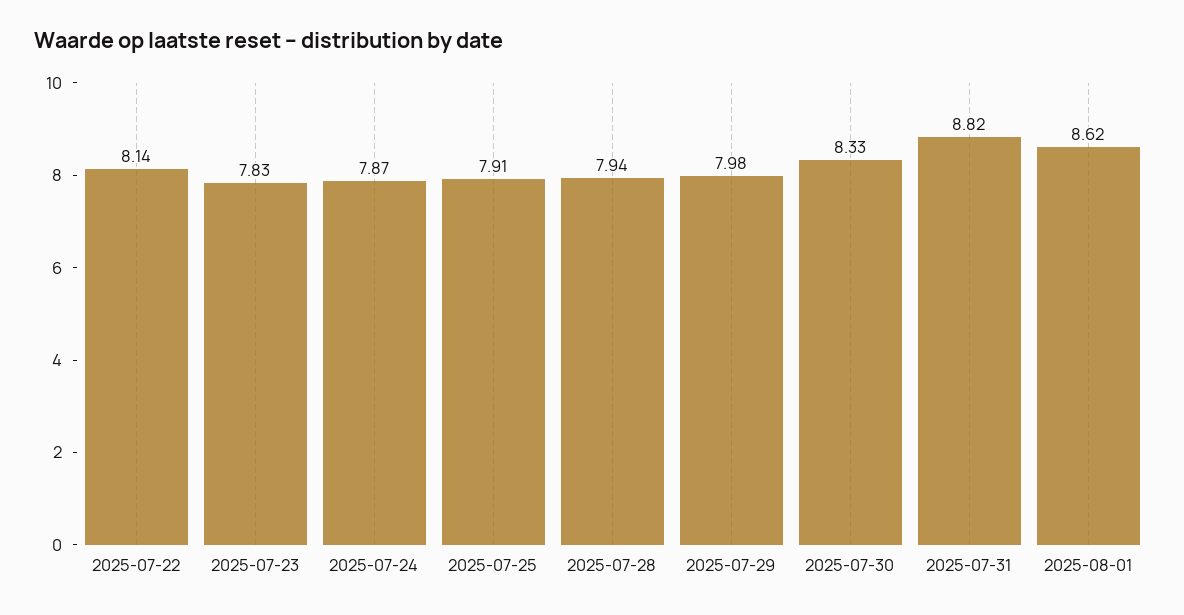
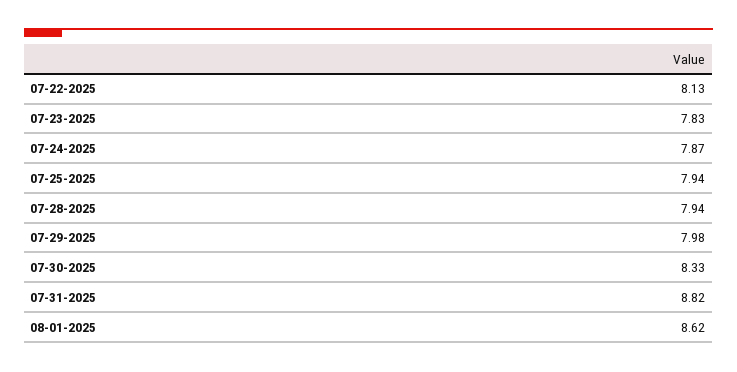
2025-07-22: 8.14 -> 8.13
2025-07-25: 7.91 -> 7.94

